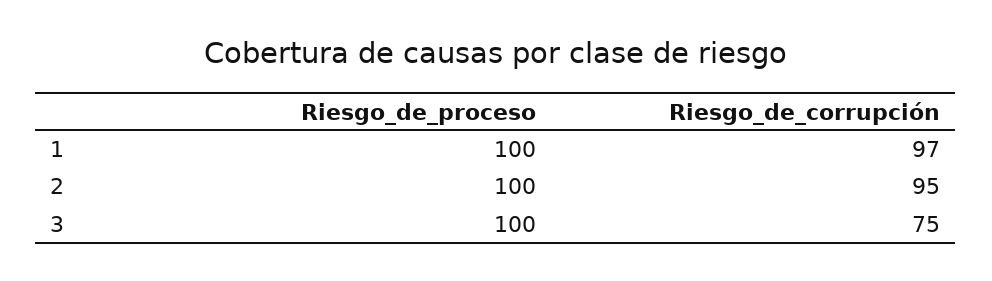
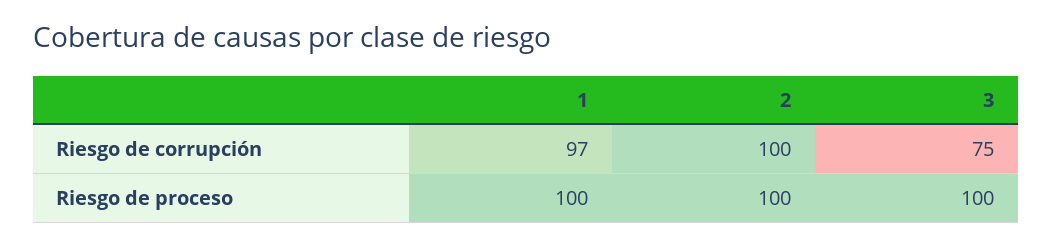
Riesgo_de_corrupción, 2: 95 -> 100

